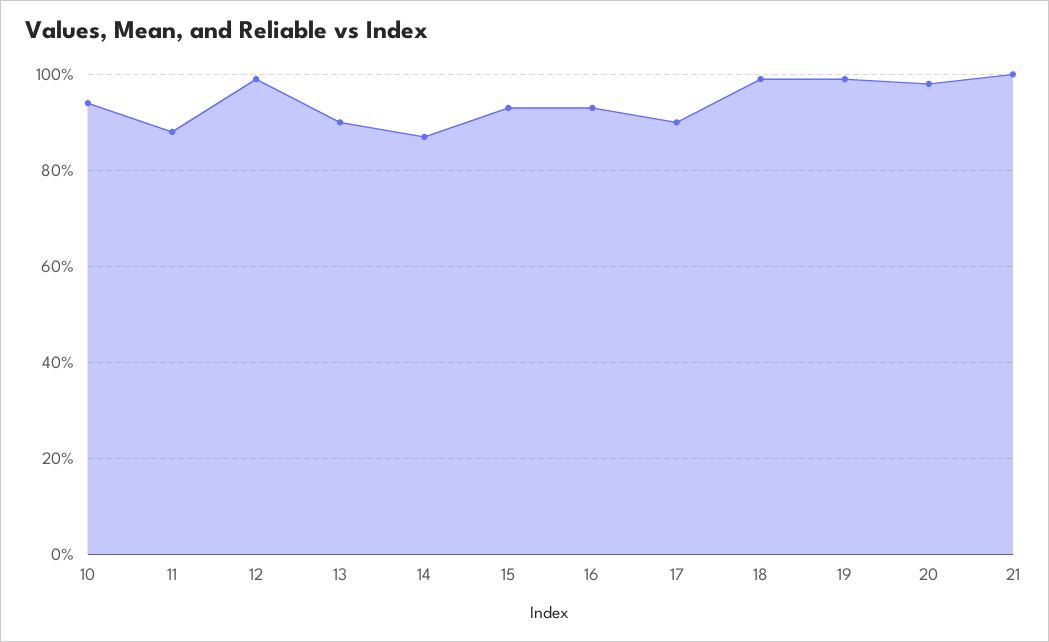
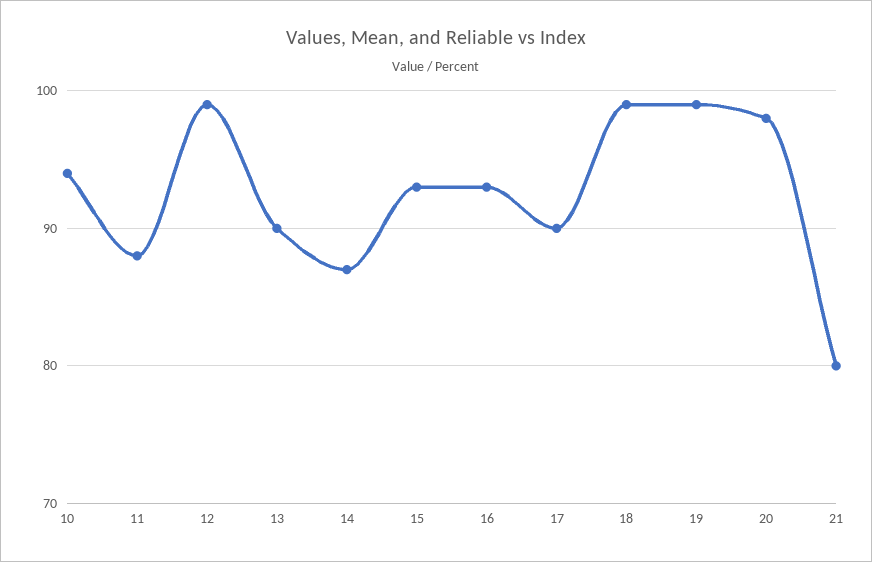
21: 100 -> 80

